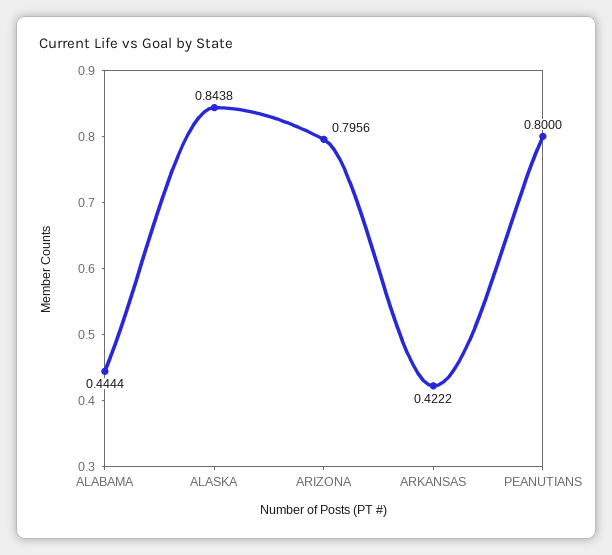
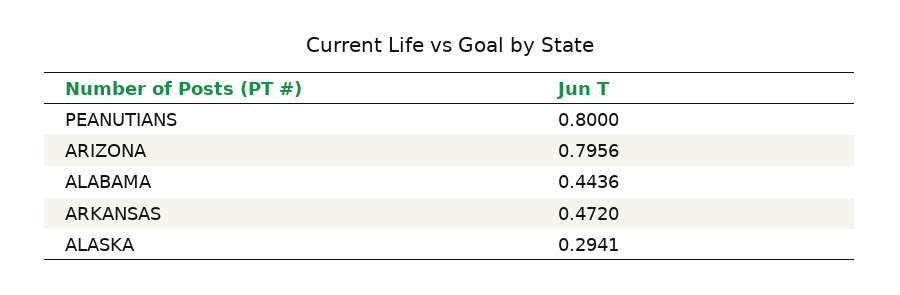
ALABAMA: 0.4444 -> 0.4436
ALASKA: 0.8438 -> 0.2941
ARKANSAS: 0.4222 -> 0.472

